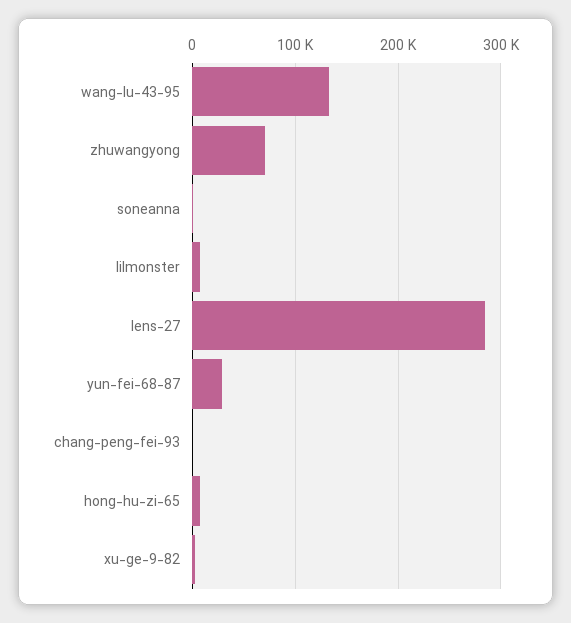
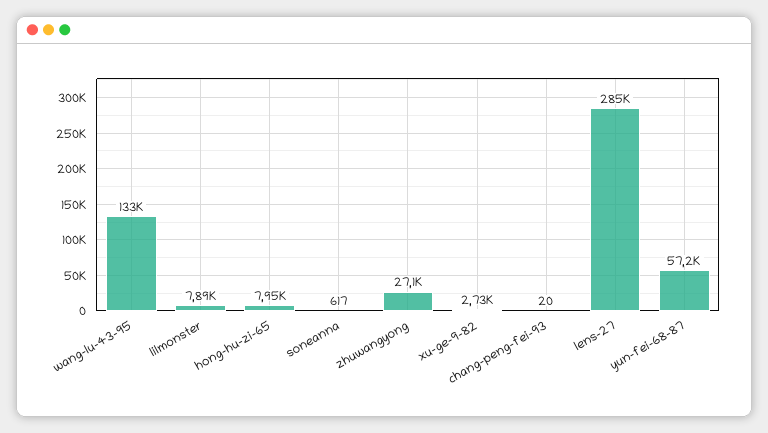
zhuwangyong: 70000 -> 27100
yun-fei-68-87: 30000 -> 57200

